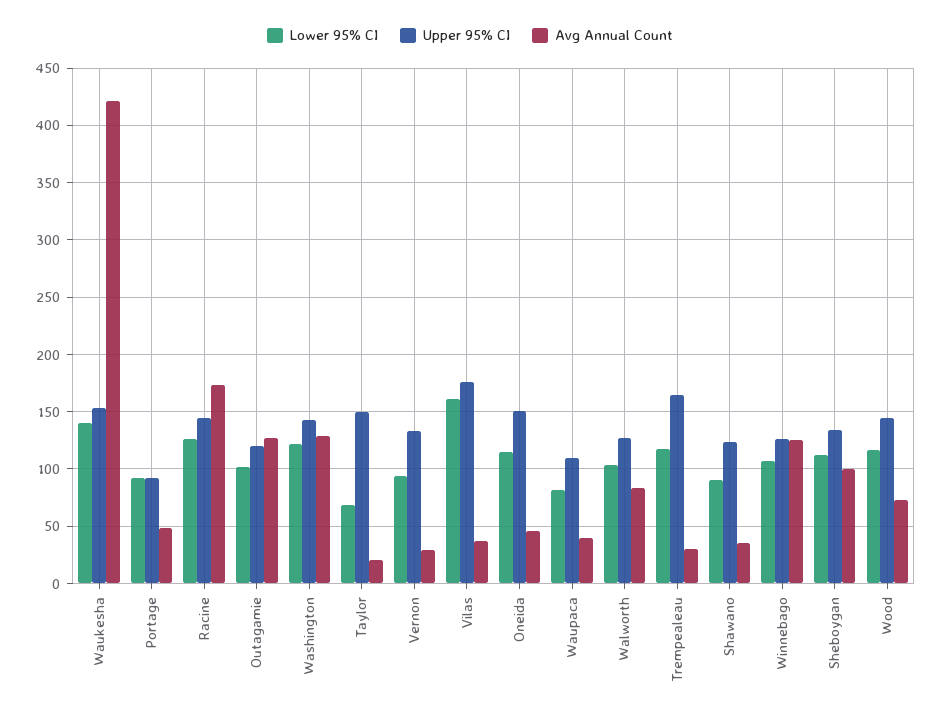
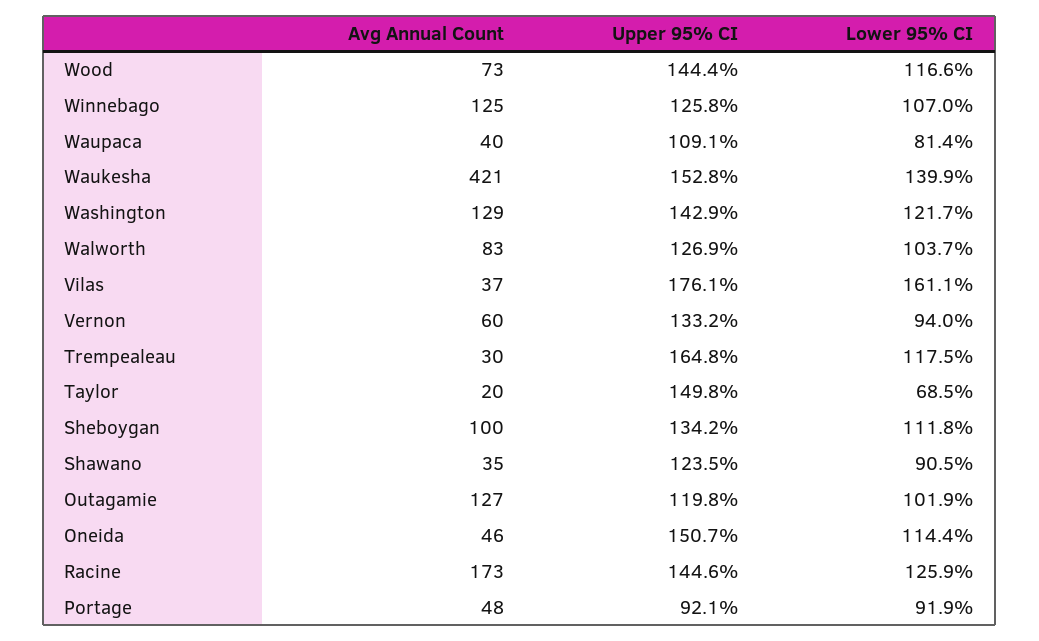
Avg Annual Count, Vernon: 30 -> 60

